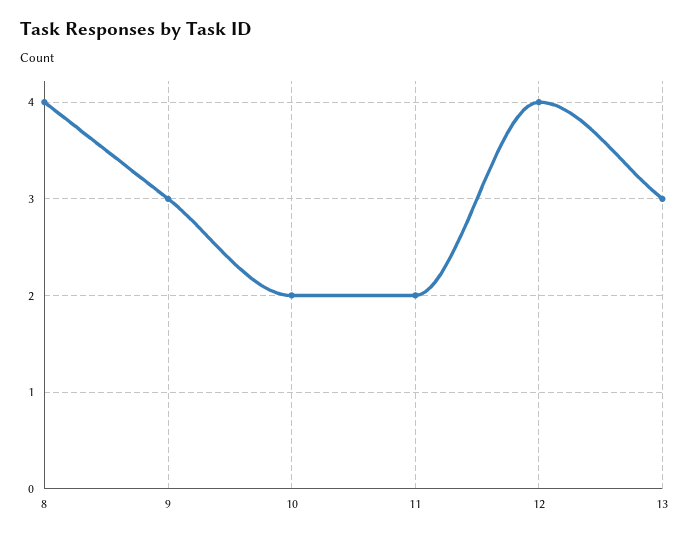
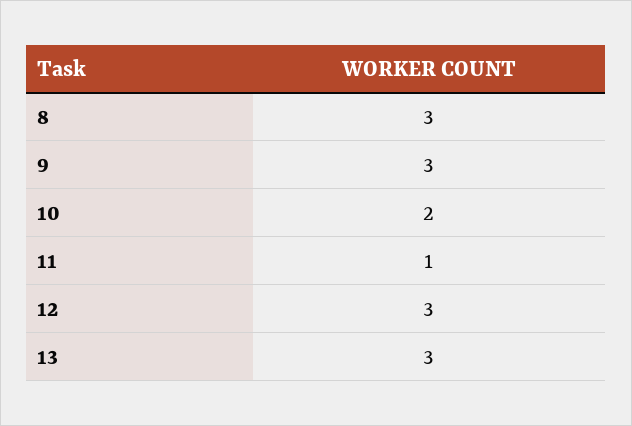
8: 4 -> 3
11: 2 -> 1
12: 4 -> 3

